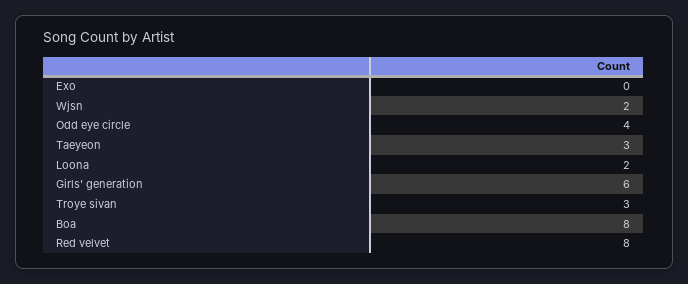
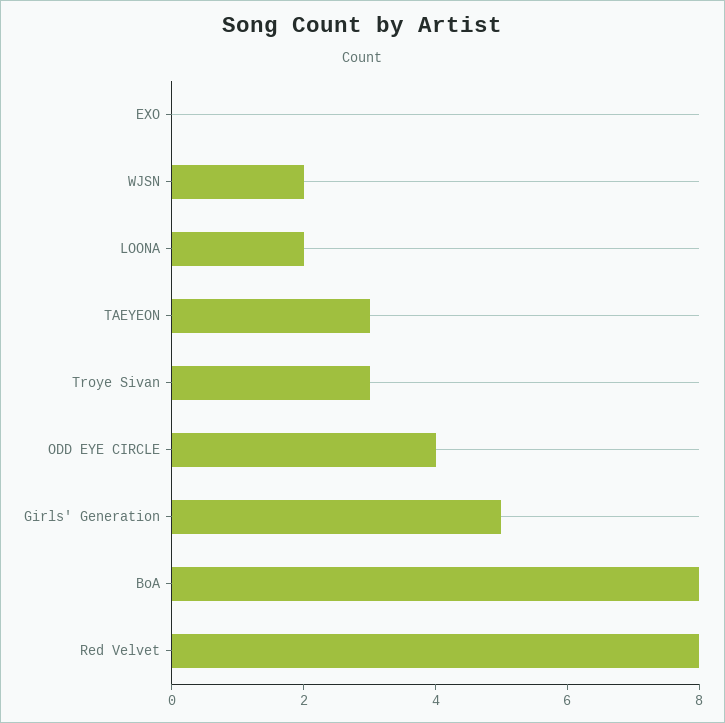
Girls' generation: 6 -> 5

